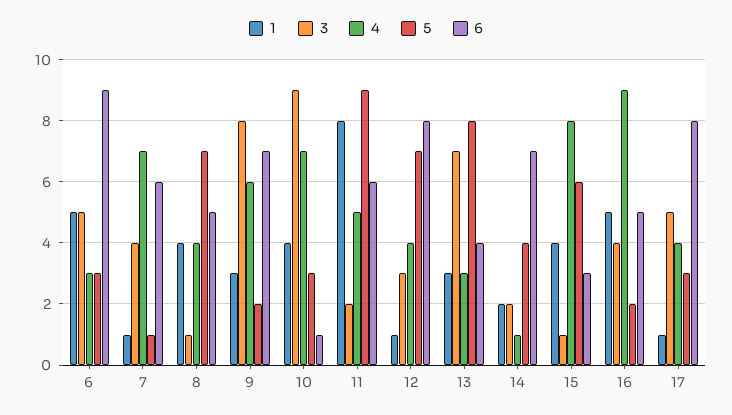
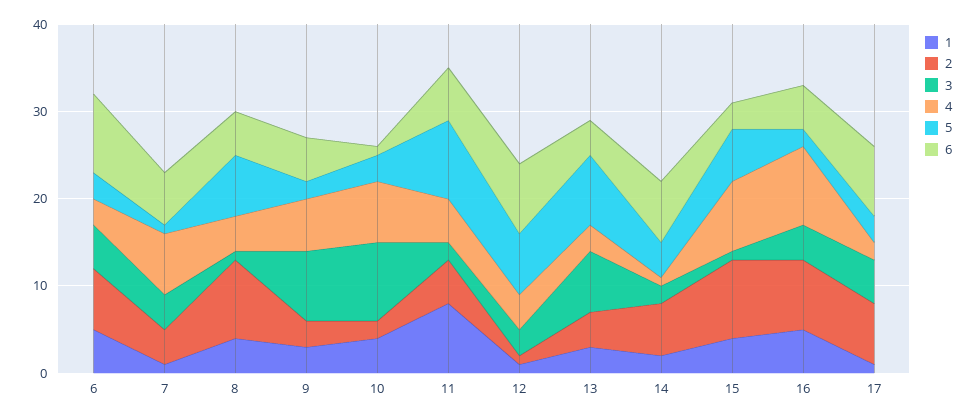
6, 9: 7 -> 5
4, 17: 4 -> 2
2, 6: none -> 7
2, 7: none -> 4
2, 8: none -> 9
2, 9: none -> 3
2, 10: none -> 2
2, 11: none -> 5
2, 12: none -> 1
2, 13: none -> 4
2, 14: none -> 6
2, 15: none -> 9
2, 16: none -> 8
2, 17: none -> 7

